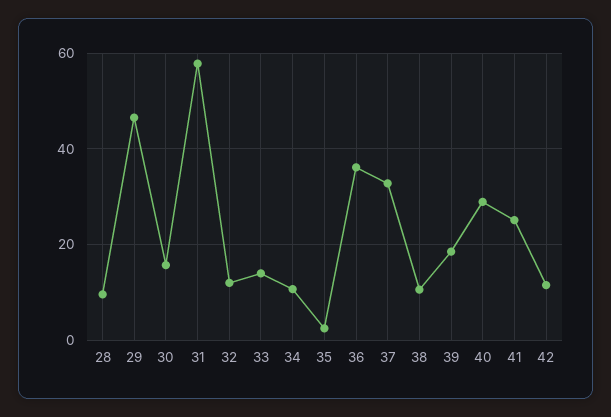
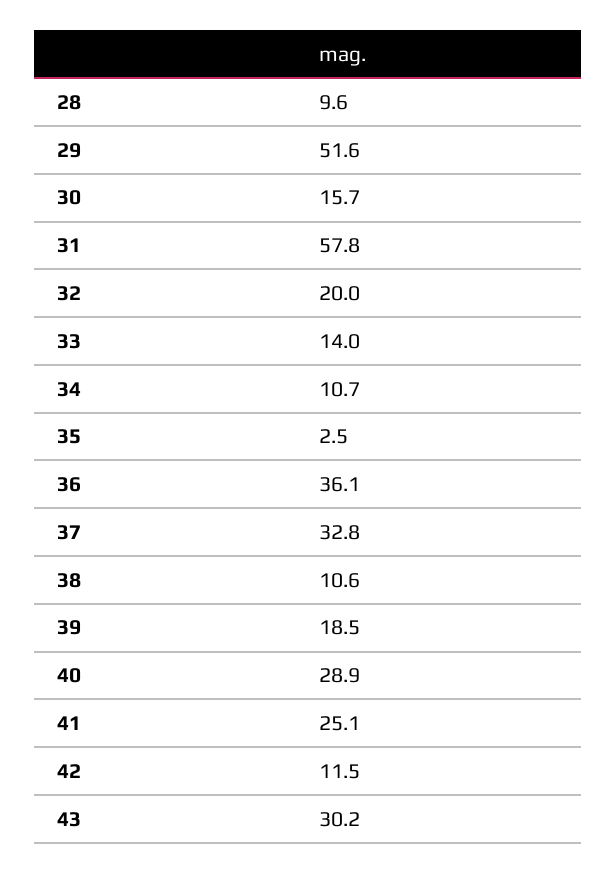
29: 46 -> 51.6
32: 12 -> 20
43: none -> 30.2

